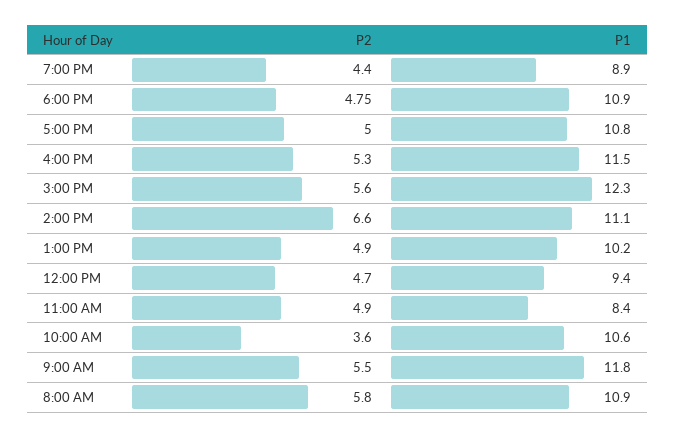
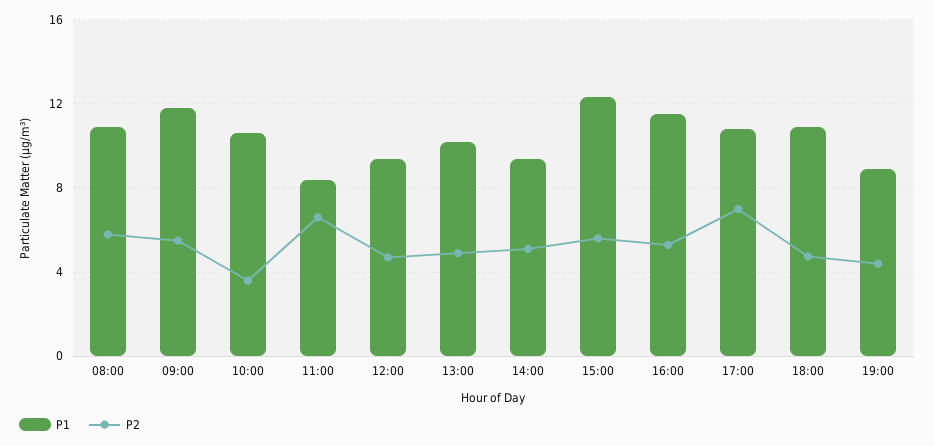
P2, 5:00 PM: 5 -> 7
P2, 2:00 PM: 6.6 -> 5
P1, 2:00 PM: 11.1 -> 9.5
P2, 11:00 AM: 4.9 -> 6.5

